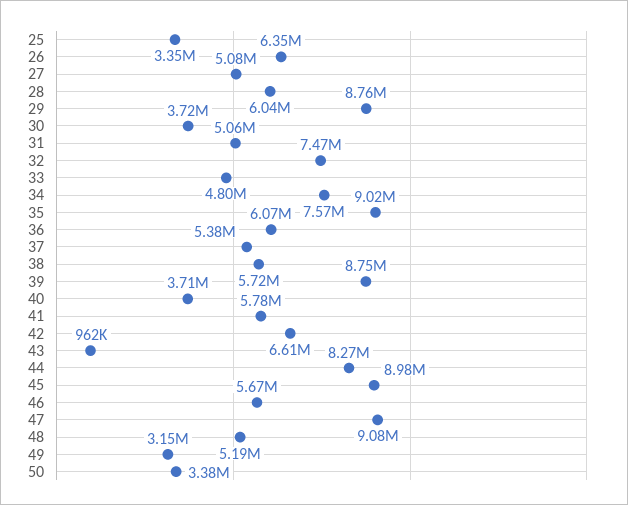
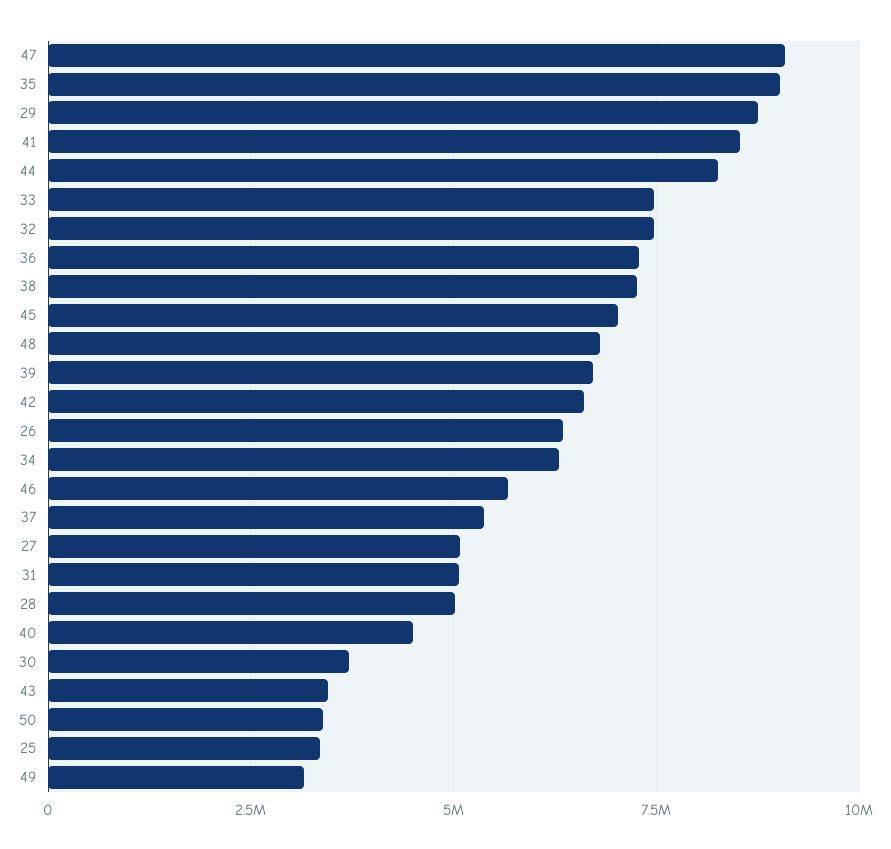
28: 6040000 -> 5000000
33: 4800000 -> 7500000
34: 7570000 -> 6250000
36: 6070000 -> 7250000
38: 5720000 -> 7250000
39: 8750000 -> 6750000
40: 3710000 -> 4500000
41: 5780000 -> 8500000
43: 962000 -> 3500000
45: 8980000 -> 7000000
48: 5190000 -> 6750000

